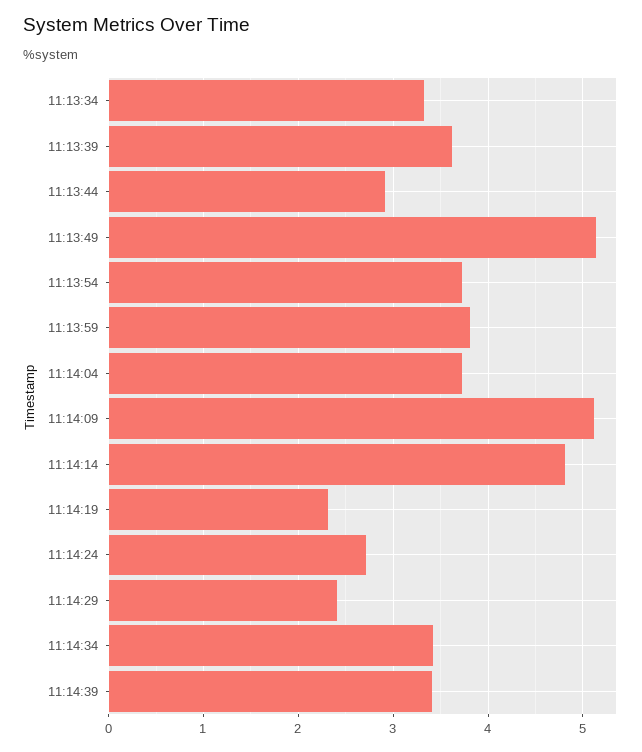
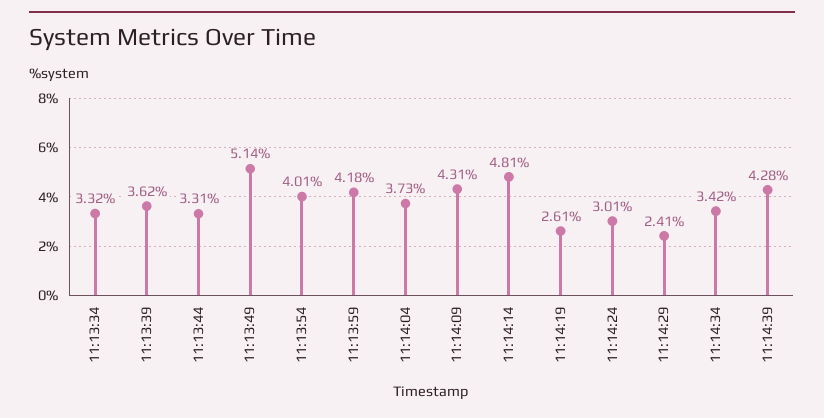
11:13:44: 2.9 -> 3.31
11:13:54: 3.7 -> 4.01
11:13:59: 3.8 -> 4.18
11:14:09: 5.1 -> 4.31
11:14:19: 2.3 -> 2.61
11:14:24: 2.7 -> 3.01
11:14:39: 3.4 -> 4.28

